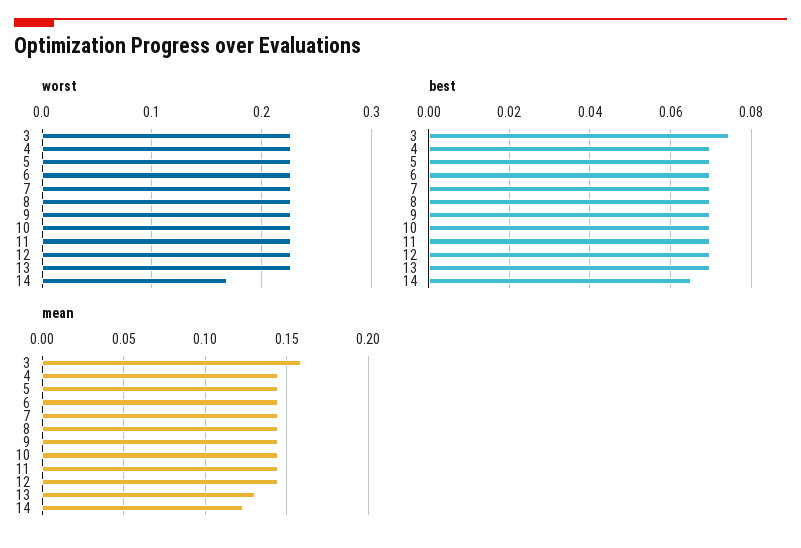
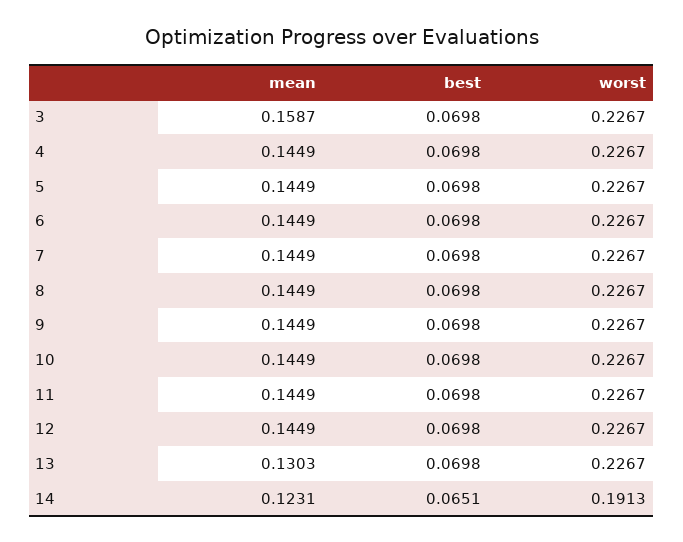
worst, 14: 0.17 -> 0.1913
best, 3: 0.074 -> 0.0698

